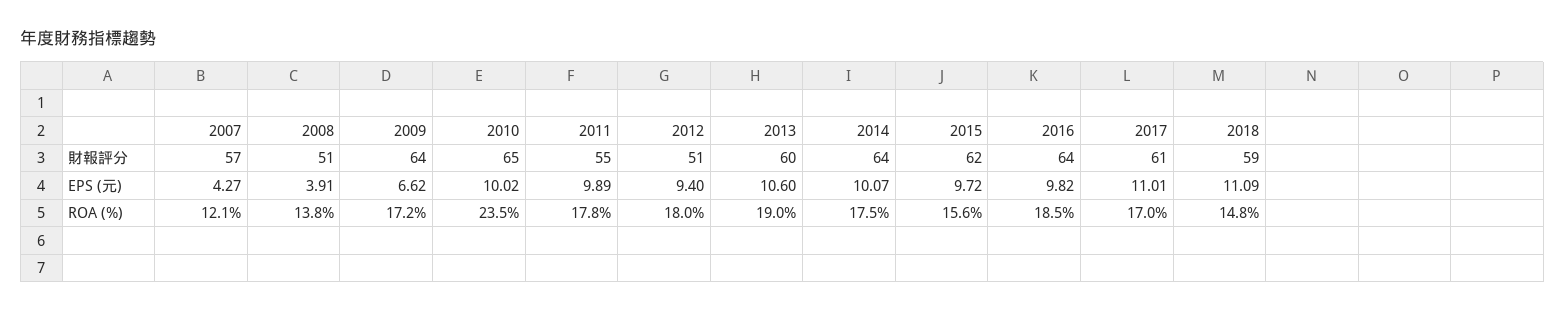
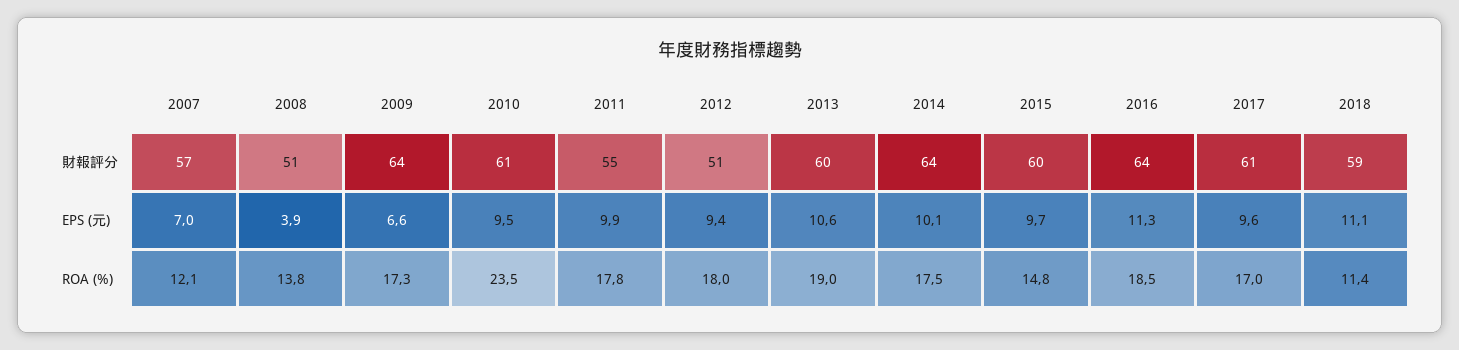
2010, 財報評分: 65 -> 61
2015, 財報評分: 62 -> 60
2007, EPS (元): 4.27 -> 7
2010, EPS (元): 10.02 -> 9.5
2016, EPS (元): 9.82 -> 11.3
2017, EPS (元): 11.01 -> 9.6
2009, ROA (%): 17.2 -> 17.3
2015, ROA (%): 15.6 -> 14.8
2018, ROA (%): 14.8 -> 11.4

